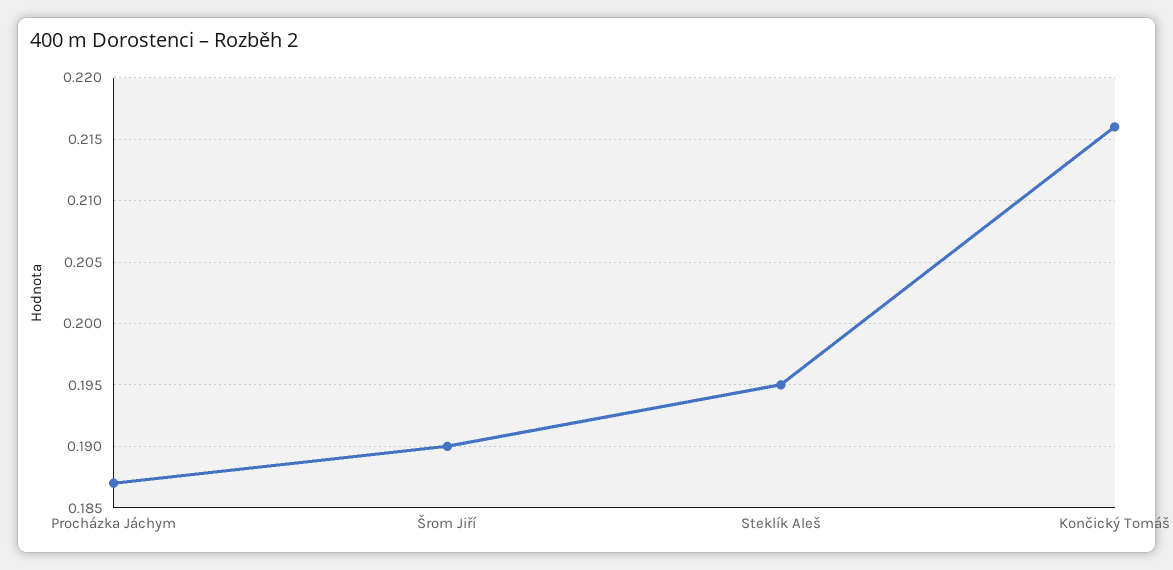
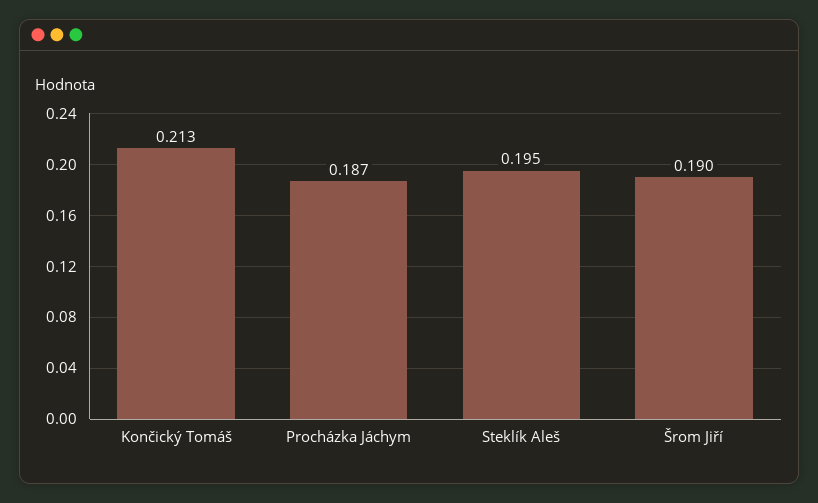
Končický Tomáš: 0.216 -> 0.213

